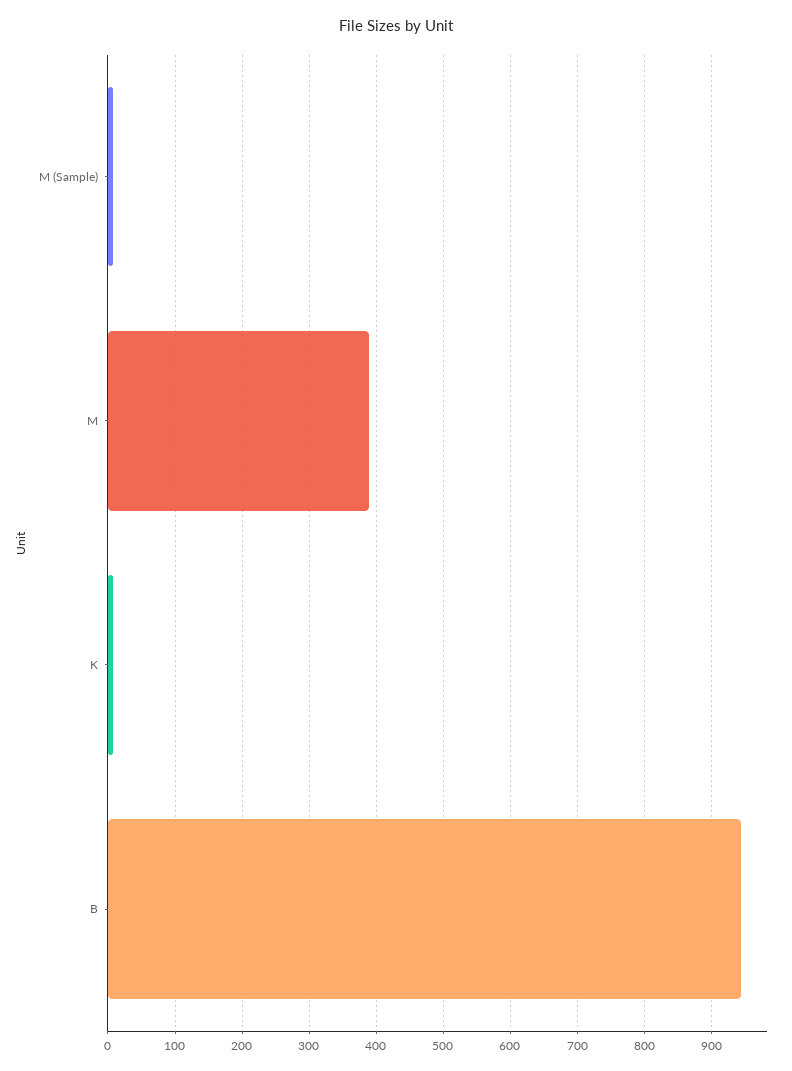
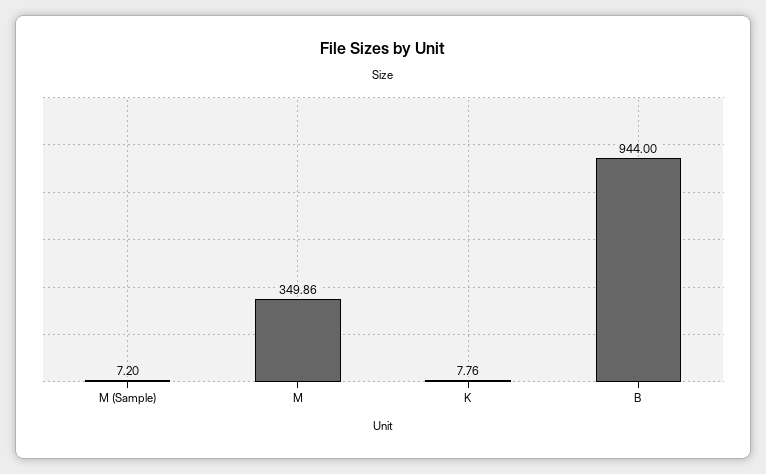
M: 390 -> 349.86

